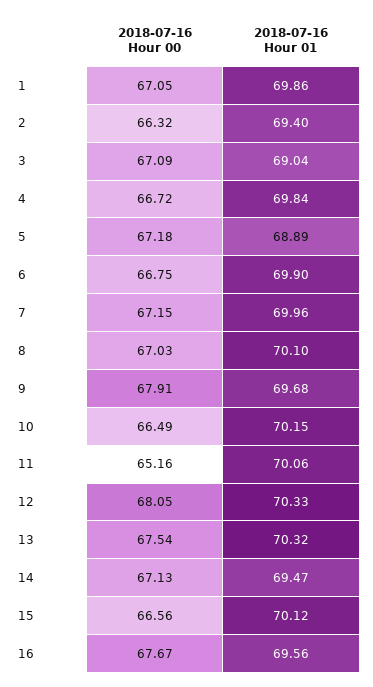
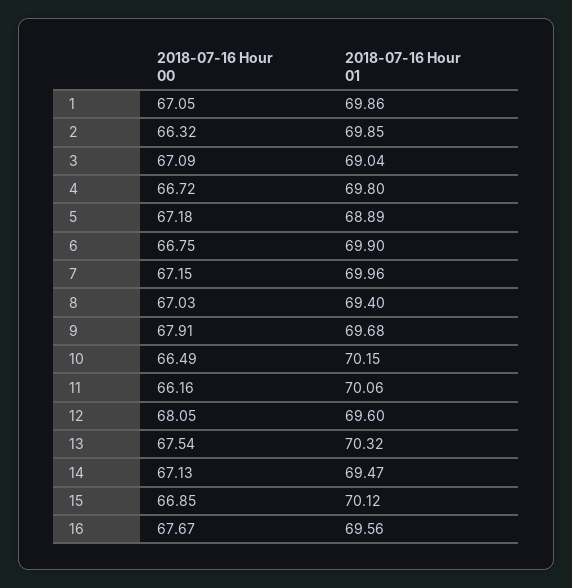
2018-07-16 Hour 01, 2: 69.4 -> 69.85
2018-07-16 Hour 01, 4: 69.84 -> 69.8
2018-07-16 Hour 01, 8: 70.1 -> 69.4
2018-07-16 Hour 00, 11: 65.16 -> 66.16
2018-07-16 Hour 01, 12: 70.33 -> 69.6
2018-07-16 Hour 00, 15: 66.56 -> 66.85

